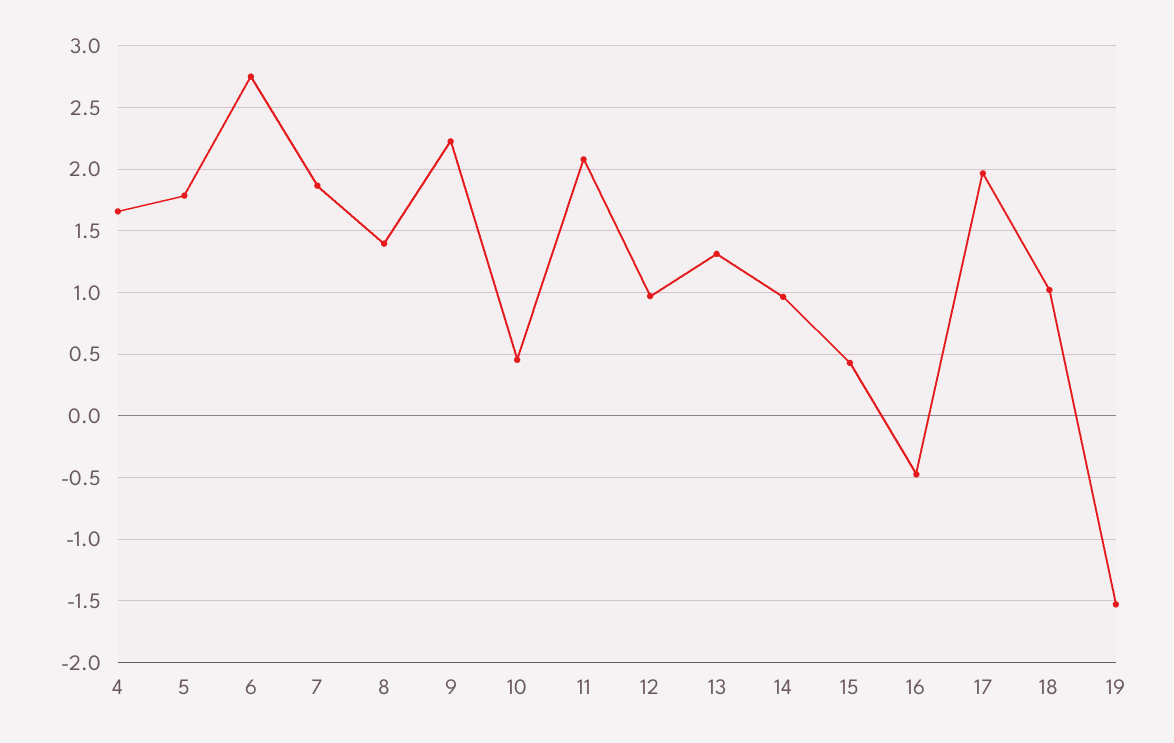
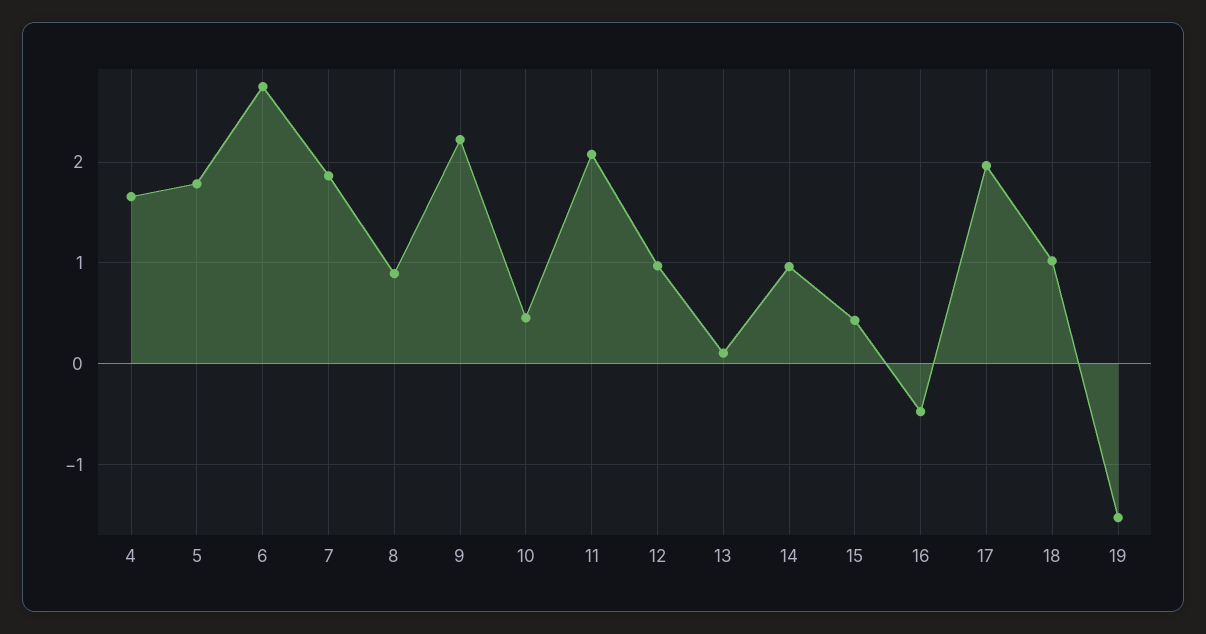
8: 1.4 -> 0.9
13: 1.3 -> 0.1

